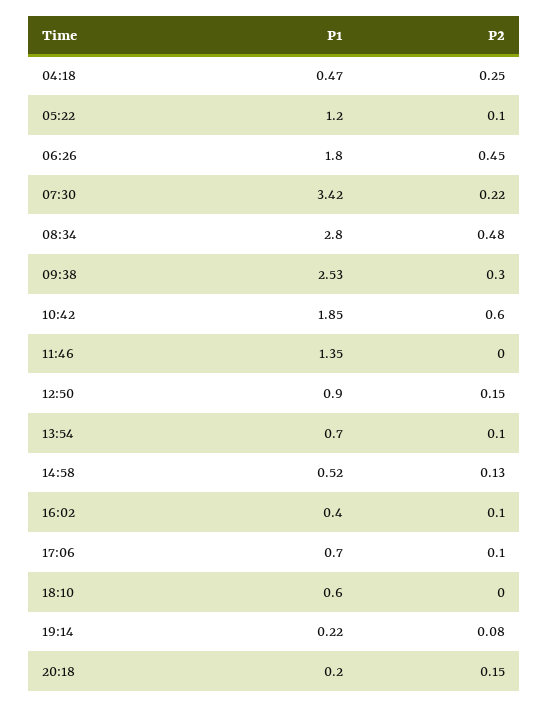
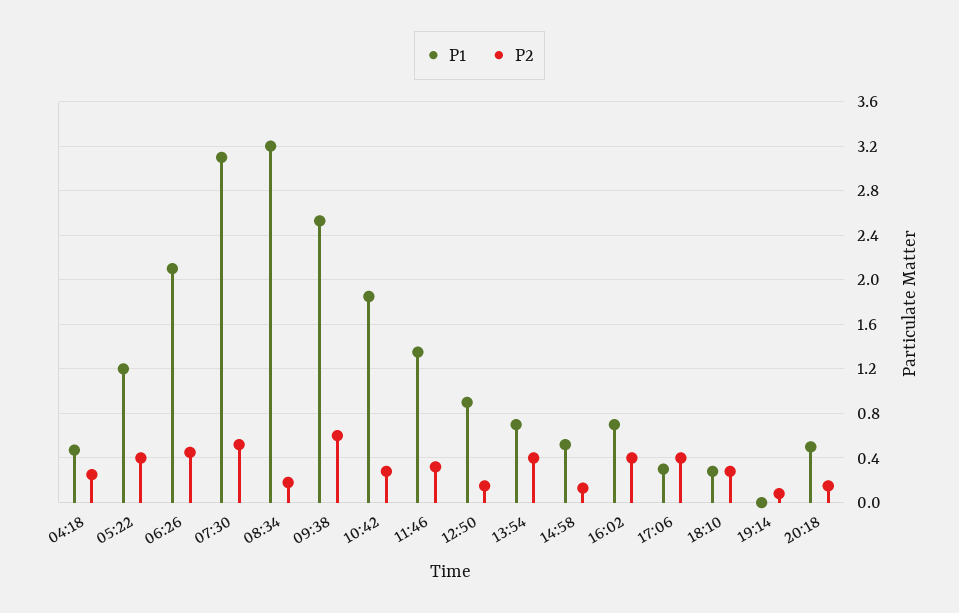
P2, 05:22: 0.1 -> 0.4
P1, 06:26: 1.8 -> 2.1
P1, 07:30: 3.42 -> 3.1
P2, 07:30: 0.22 -> 0.5
P1, 08:34: 2.8 -> 3.2
P2, 08:34: 0.48 -> 0.2
P2, 09:38: 0.3 -> 0.6
P2, 10:42: 0.6 -> 0.3
P2, 11:46: 0 -> 0.3
P2, 13:54: 0.1 -> 0.4
P1, 16:02: 0.4 -> 0.7
P2, 16:02: 0.1 -> 0.4
P1, 17:06: 0.7 -> 0.3
P2, 17:06: 0.1 -> 0.4
P1, 18:10: 0.6 -> 0.3
P2, 18:10: 0 -> 0.3
P1, 19:14: 0.22 -> 0
P1, 20:18: 0.2 -> 0.5

